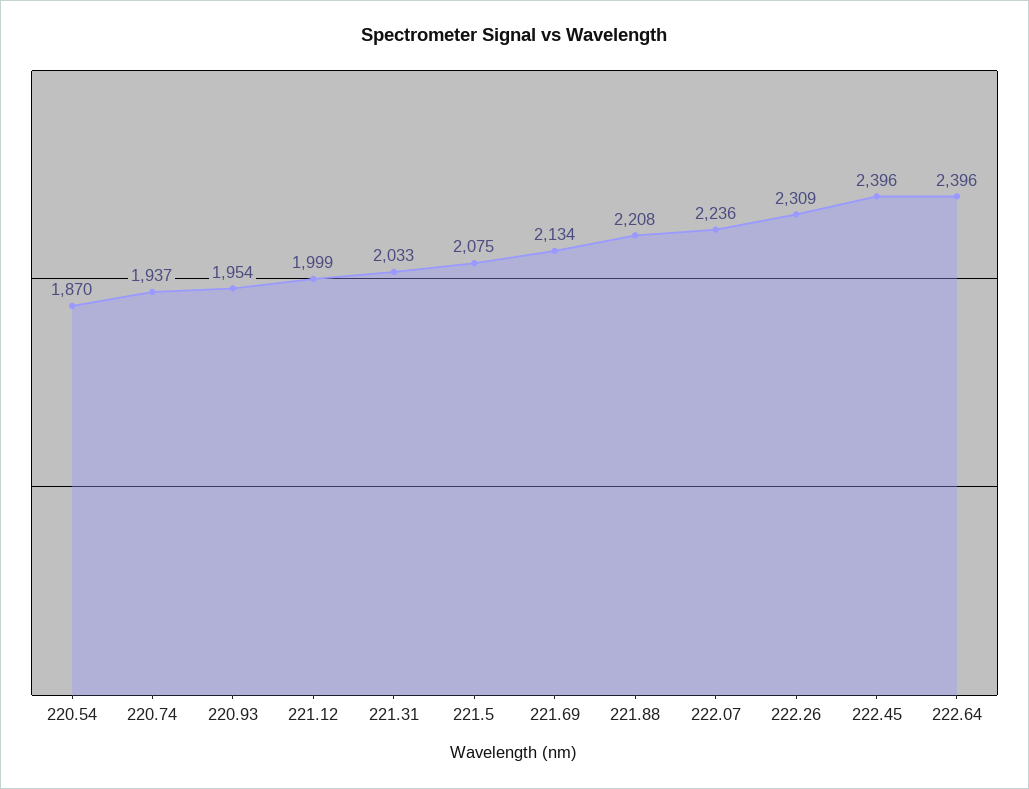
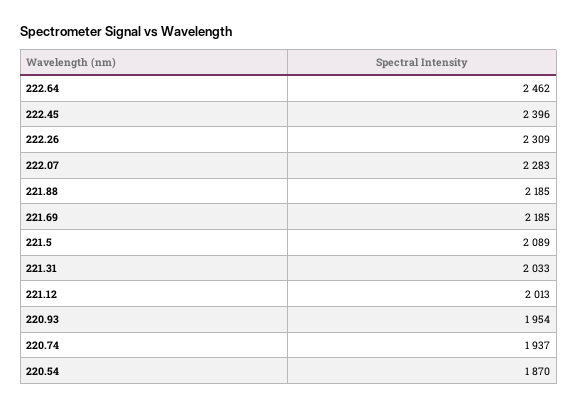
221.12: 1999 -> 2013
221.5: 2075 -> 2089
221.69: 2134 -> 2185
221.88: 2208 -> 2185
222.07: 2236 -> 2283
222.64: 2396 -> 2462

